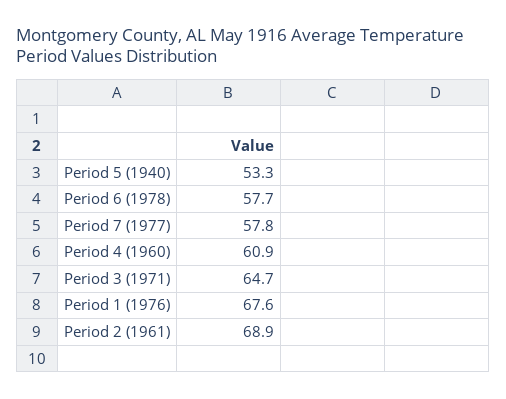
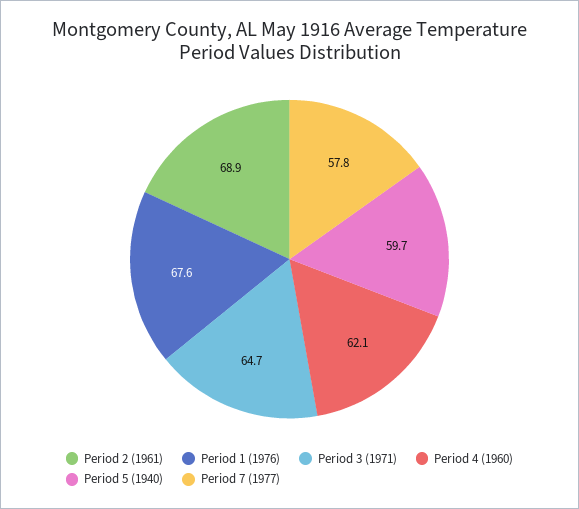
Period 5 (1940): 53.3 -> 59.7
Period 6 (1978): 57.7 -> none
Period 4 (1960): 60.9 -> 62.1

